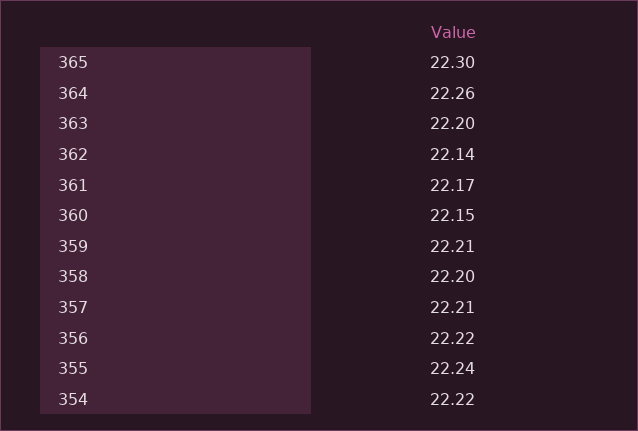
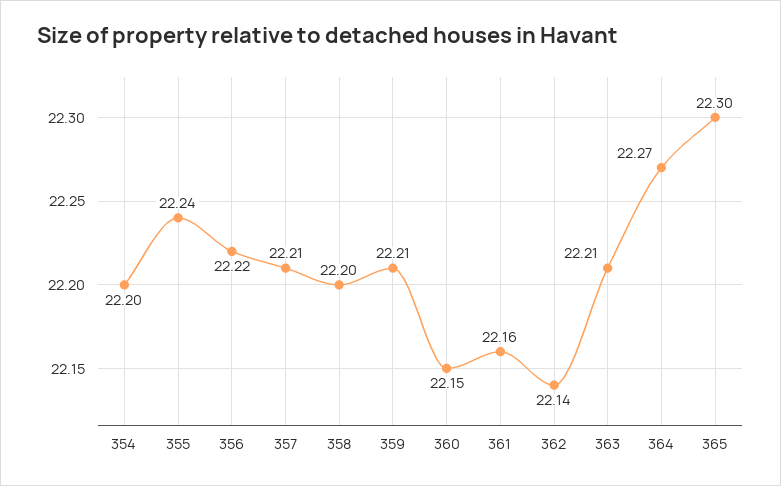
364: 22.26 -> 22.27
363: 22.2 -> 22.21
361: 22.17 -> 22.16
354: 22.22 -> 22.2

